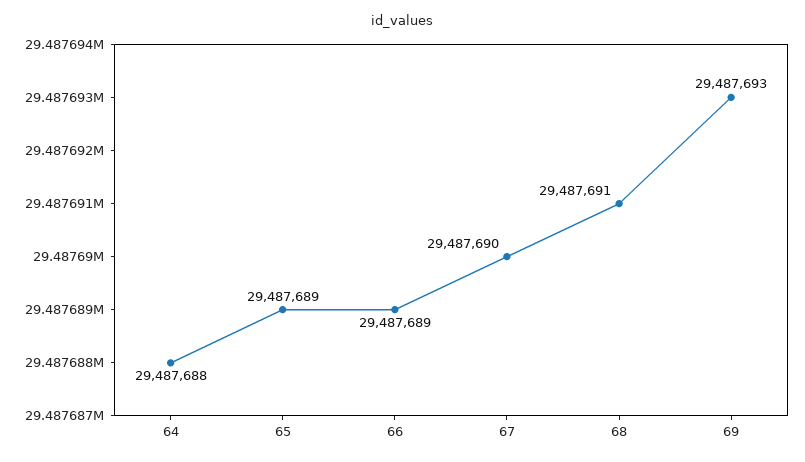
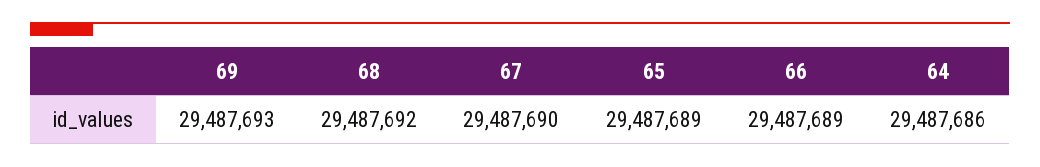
64: 29487688 -> 29487686
68: 29487691 -> 29487692

